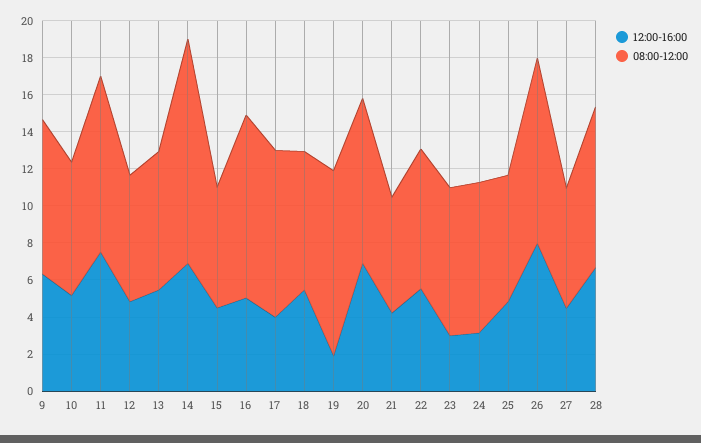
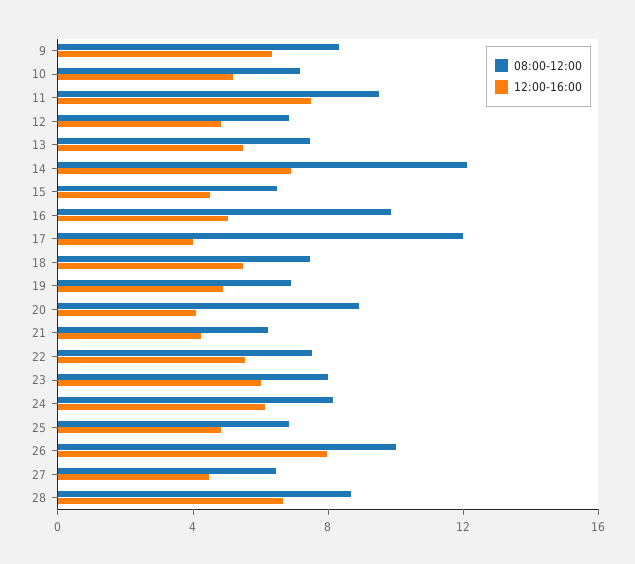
08:00-12:00, 17: 9 -> 12
12:00-16:00, 19: 2 -> 5
08:00-12:00, 19: 10 -> 7
12:00-16:00, 20: 7 -> 4
12:00-16:00, 23: 3 -> 6
12:00-16:00, 24: 3 -> 6

